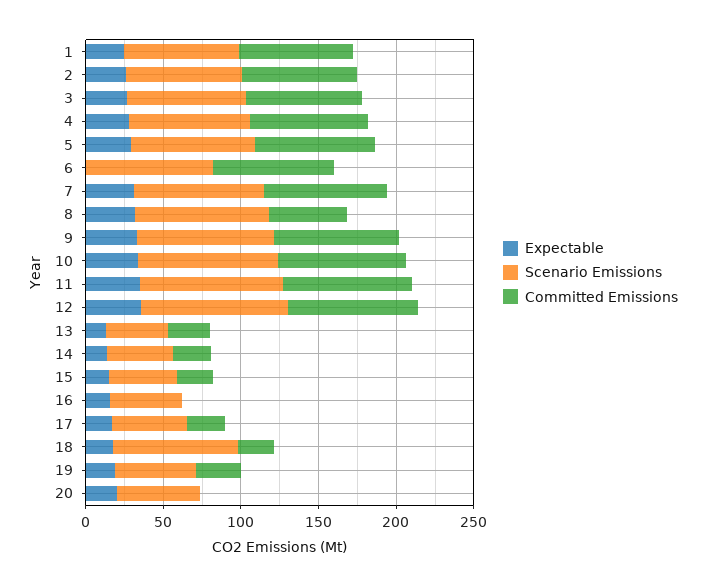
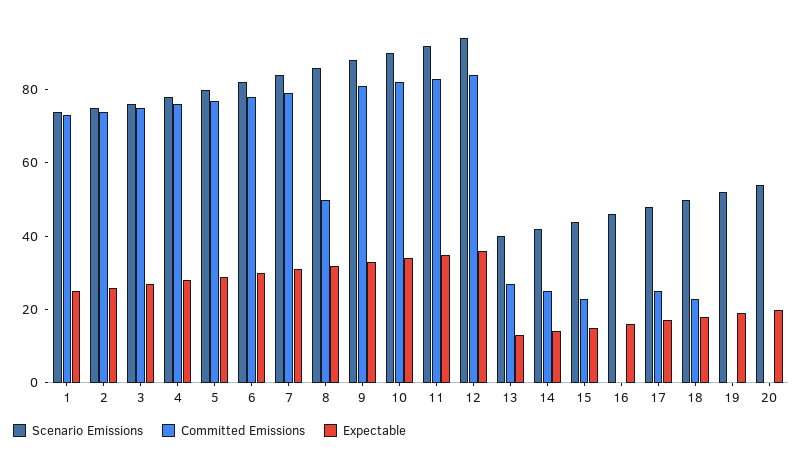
Expectable, 6: 0 -> 30
Scenario Emissions, 18: 80 -> 50
Committed Emissions, 19: 30 -> 0

